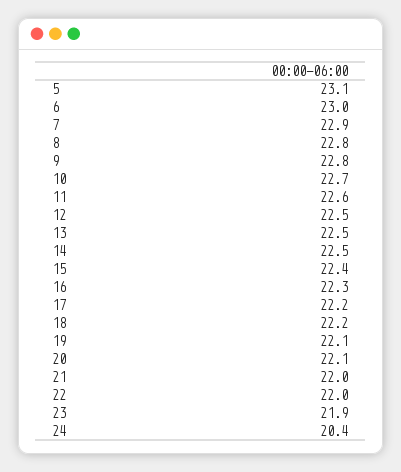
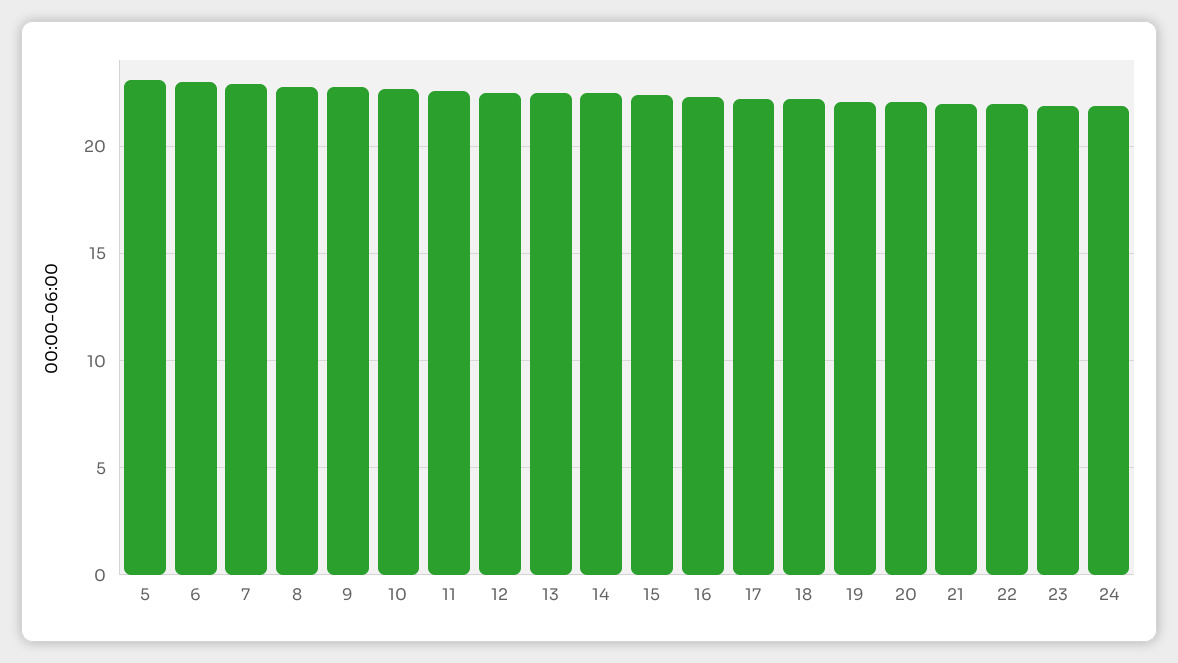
24: 20.4 -> 22

